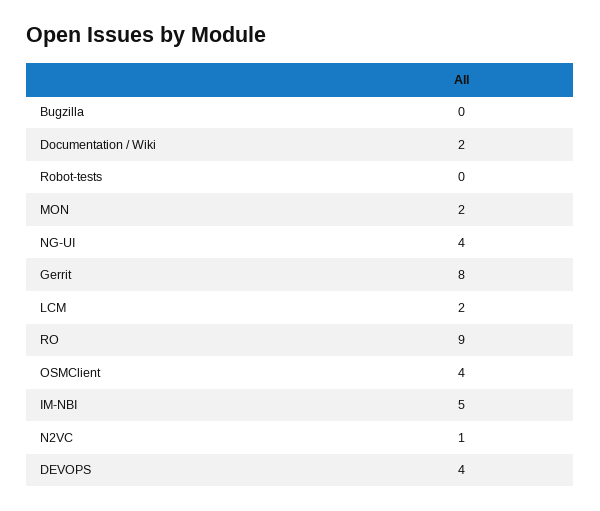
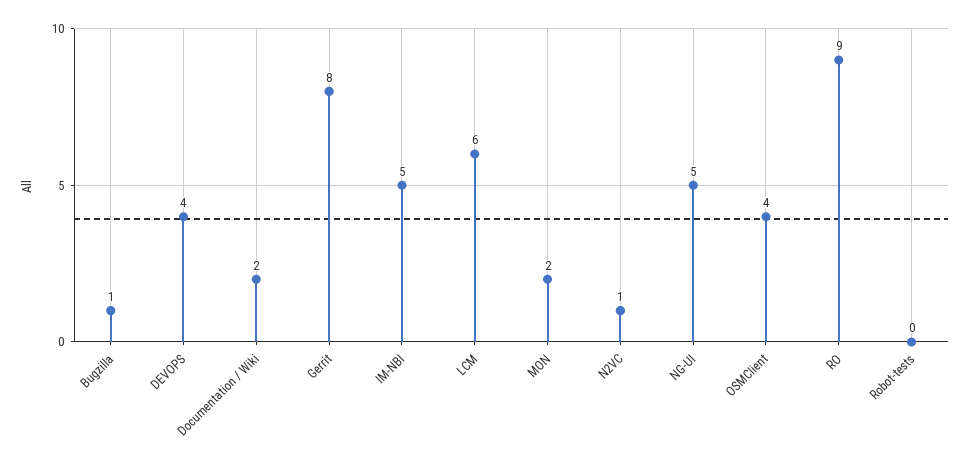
Bugzilla: 0 -> 1
NG-UI: 4 -> 5
LCM: 2 -> 6

